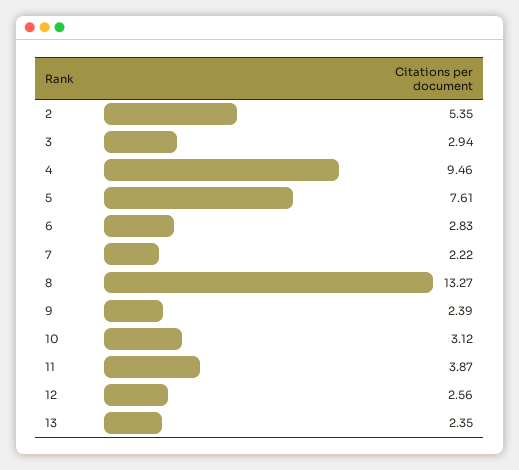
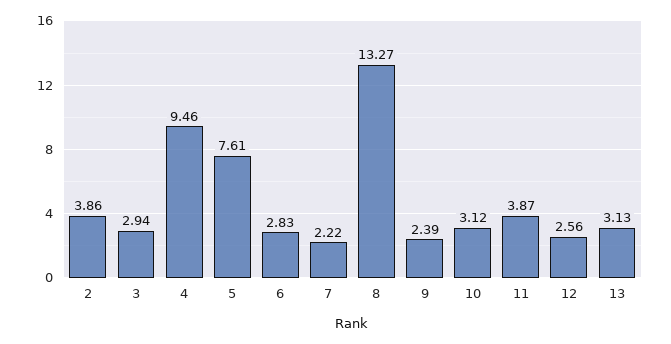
2: 5.35 -> 3.86
13: 2.35 -> 3.13

